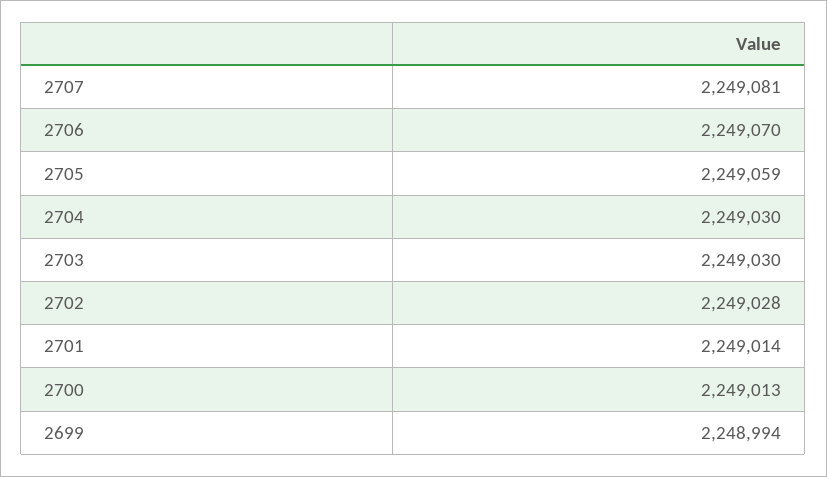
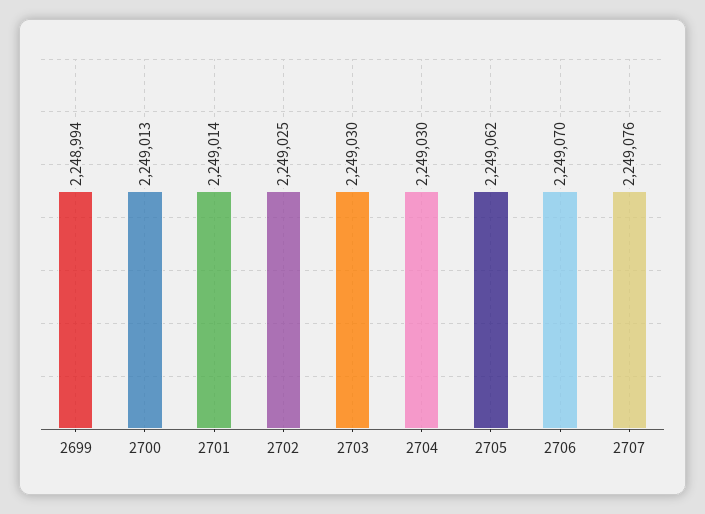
2707: 2249081 -> 2249076
2705: 2249059 -> 2249062
2702: 2249028 -> 2249025

